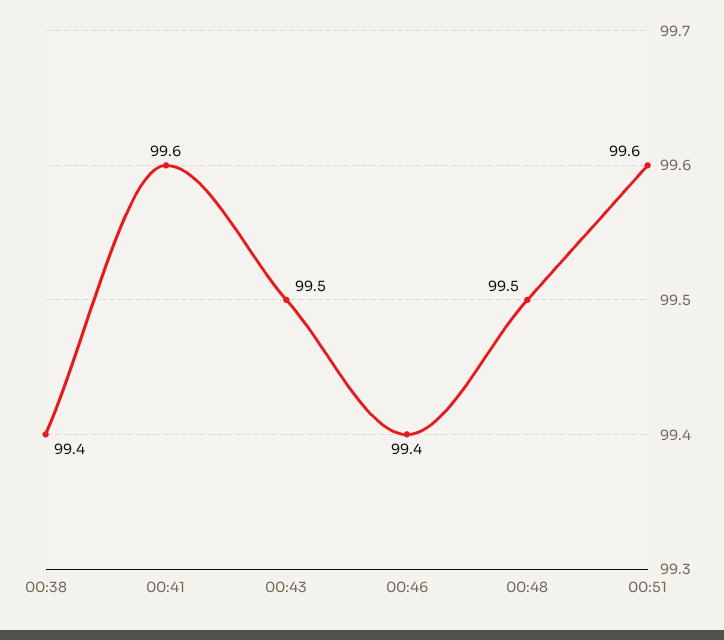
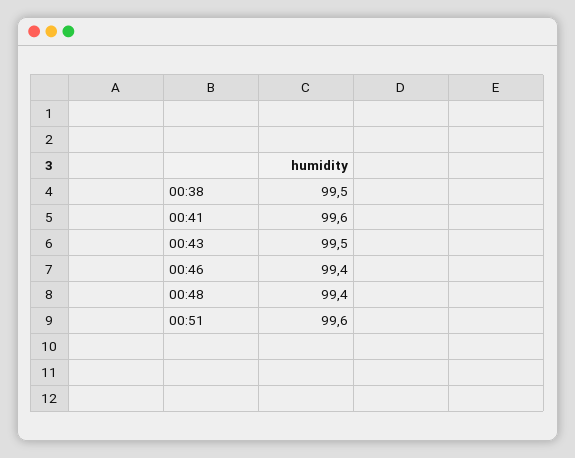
00:38: 99.4 -> 99.5
00:48: 99.5 -> 99.4

